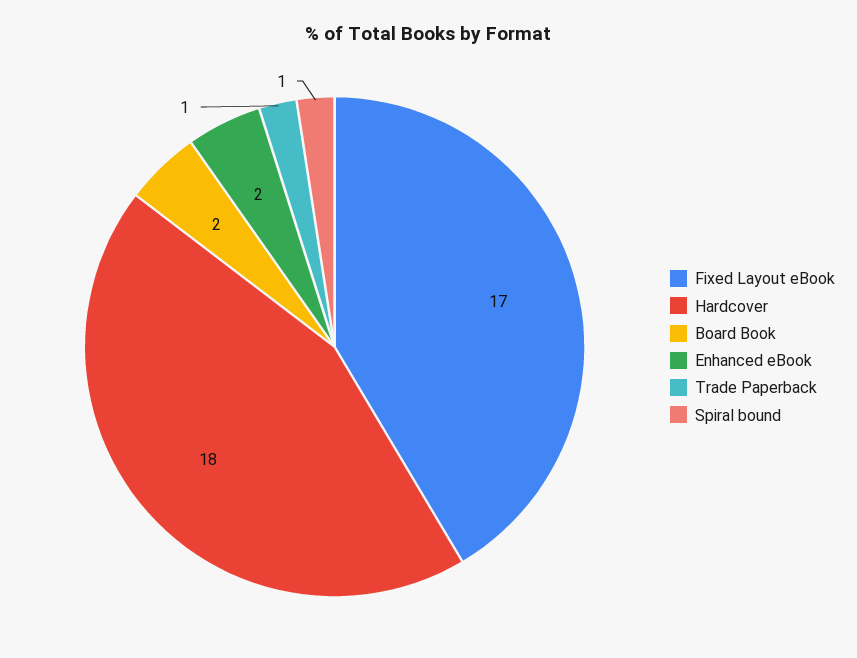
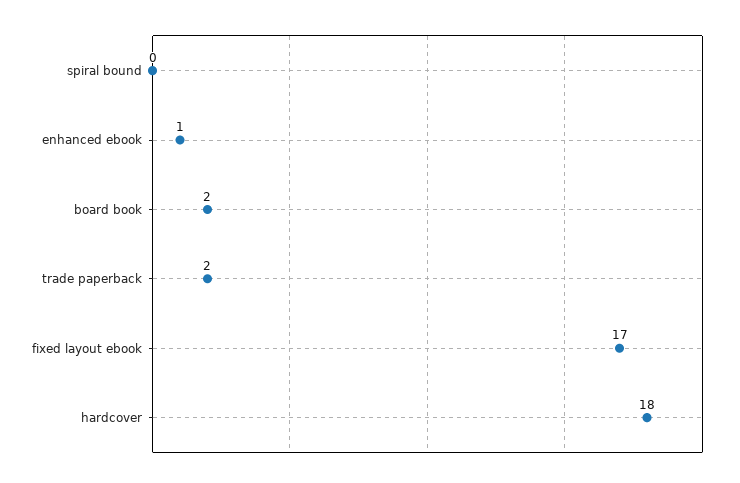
Enhanced eBook: 2 -> 1
Trade Paperback: 1 -> 2
Spiral bound: 1 -> 0

